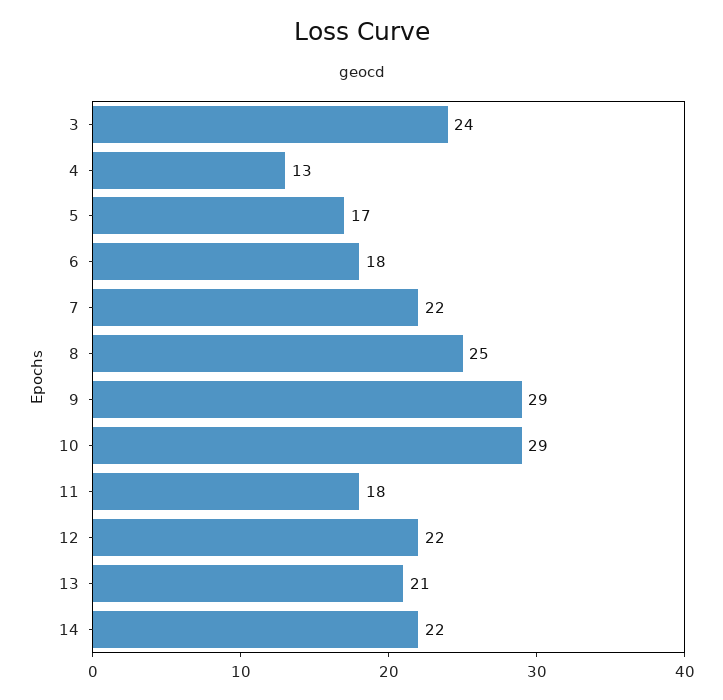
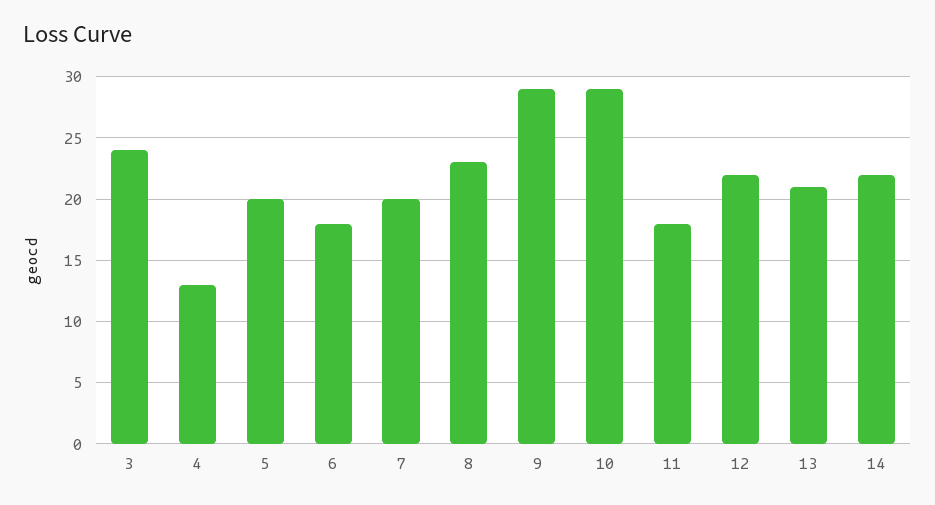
5: 17 -> 20
7: 22 -> 20
8: 25 -> 23

